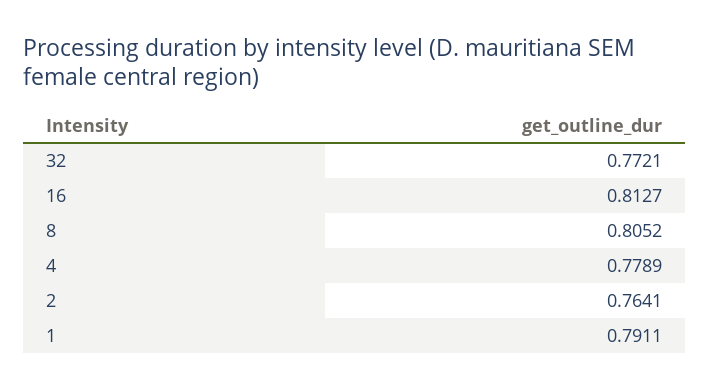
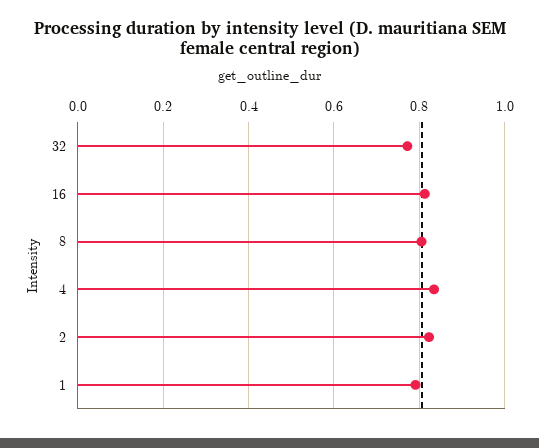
4: 0.7789 -> 0.84
2: 0.7641 -> 0.82

